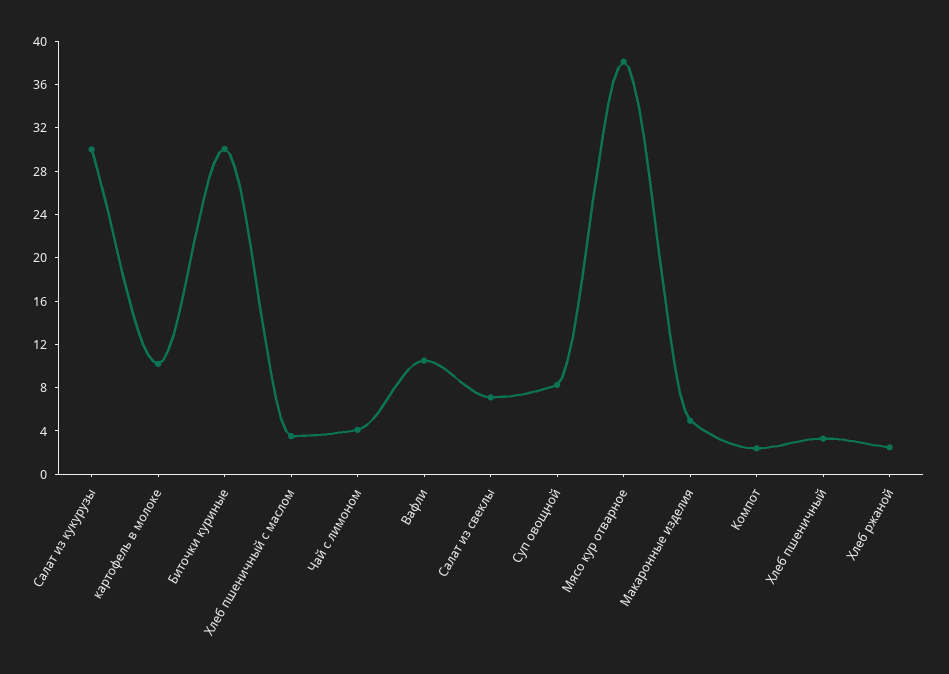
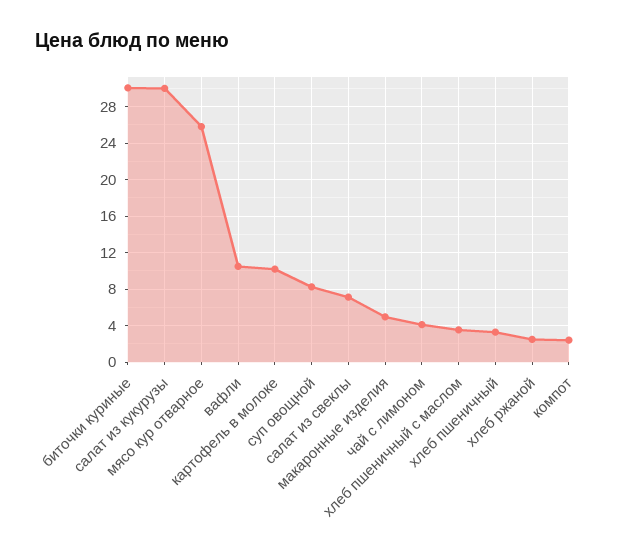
Мясо кур отварное: 38 -> 26

